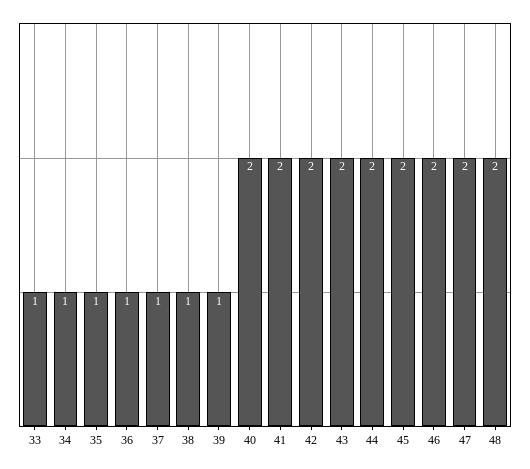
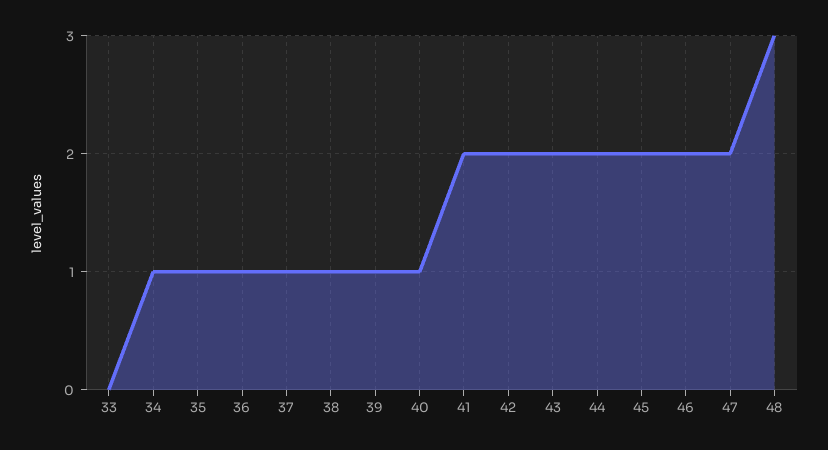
33: 1 -> 0
40: 2 -> 1
48: 2 -> 3

